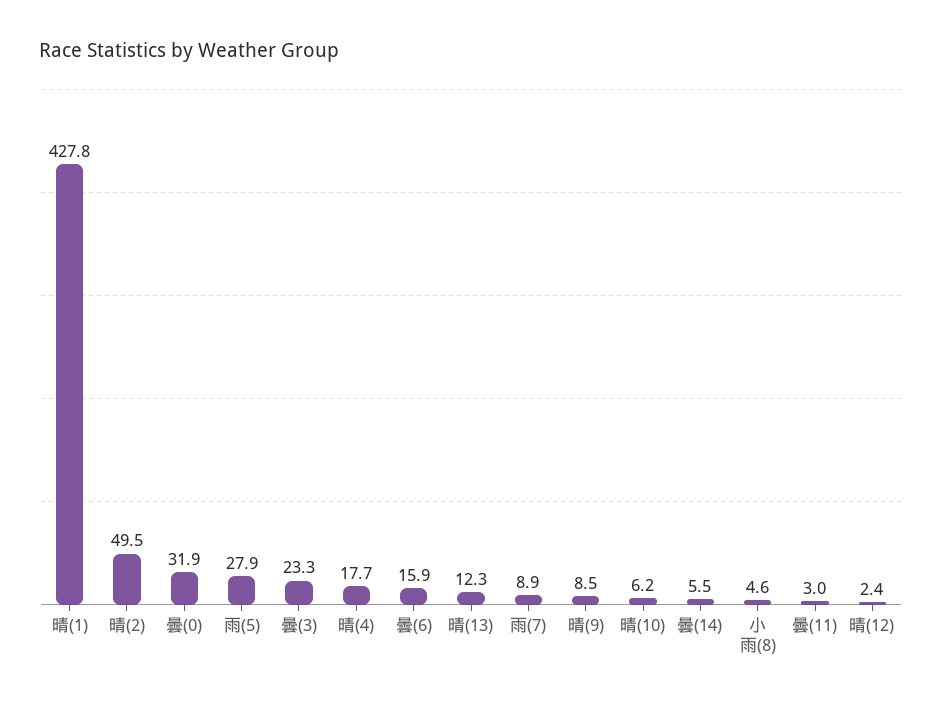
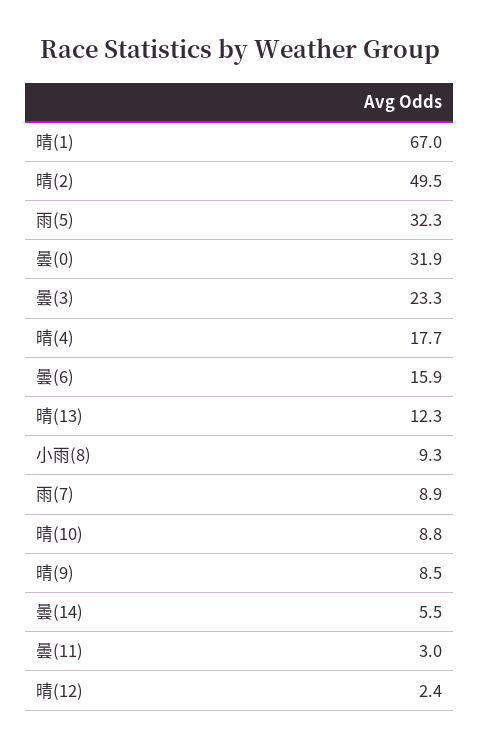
晴(1): 427.8 -> 67
雨(5): 27.9 -> 32.3
晴(10): 6.2 -> 8.8
小雨(8): 4.6 -> 9.3

